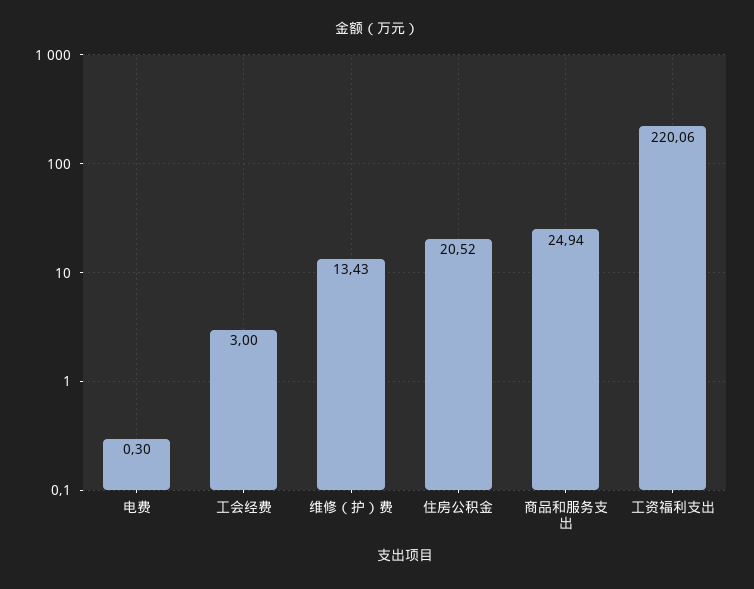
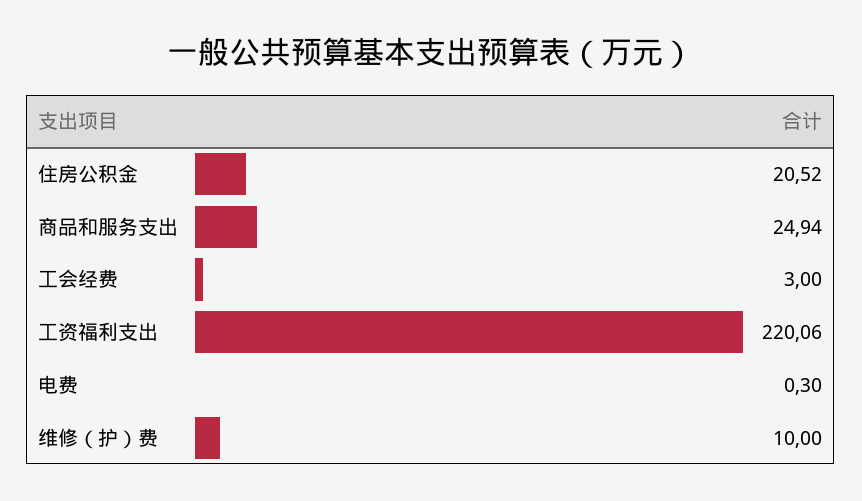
维修（护）费: 13.43 -> 10

